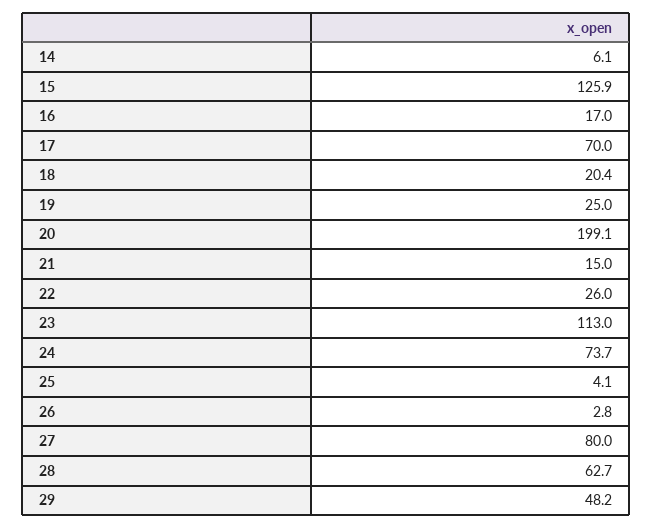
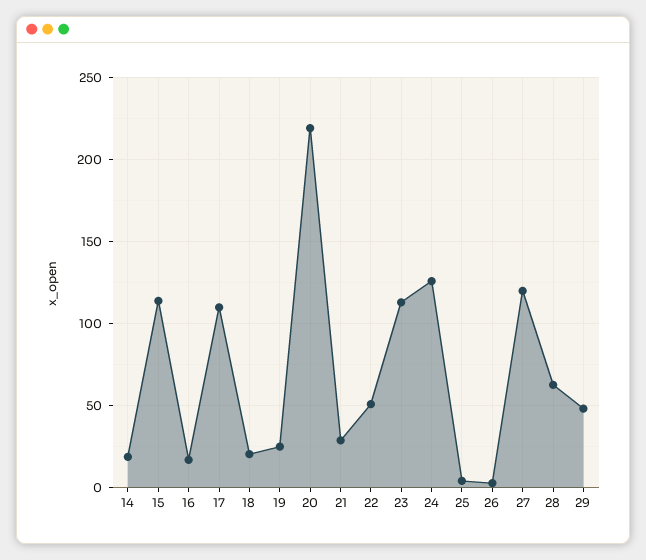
14: 6.1 -> 20
15: 125.9 -> 115
17: 70 -> 110
20: 199.1 -> 220
21: 15 -> 30
22: 26 -> 50
24: 73.7 -> 125
27: 80 -> 120

